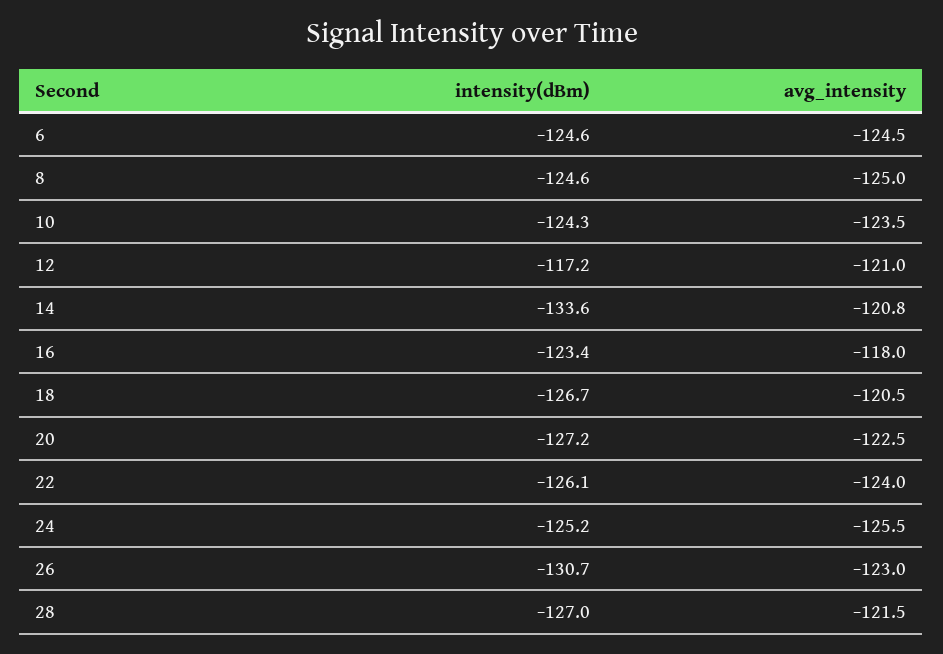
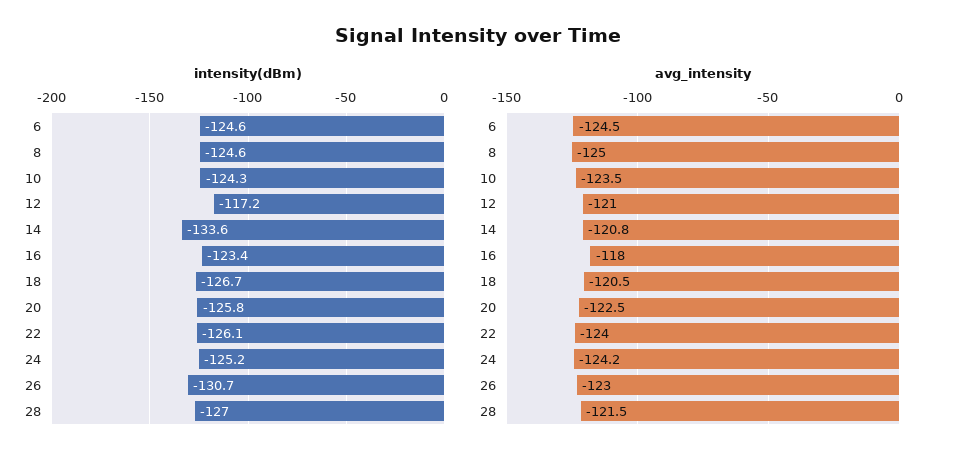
intensity(dBm), 20: -127.2 -> -125.8
avg_intensity, 24: -125.5 -> -124.2

